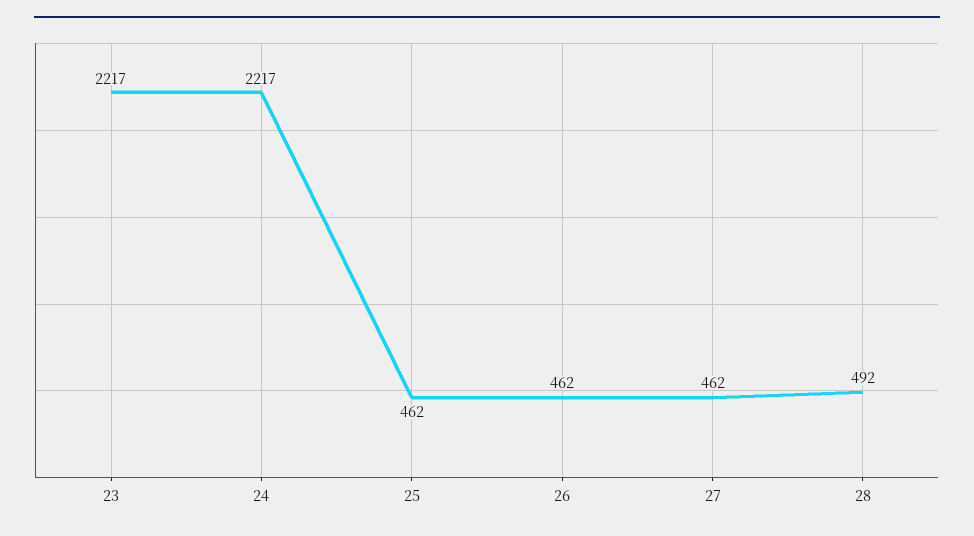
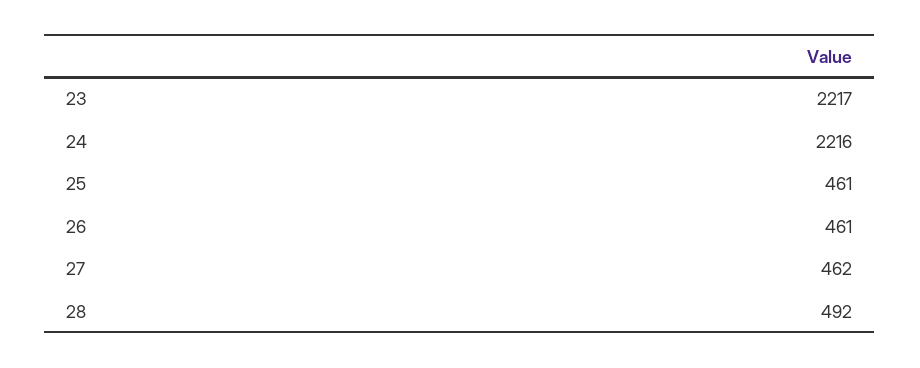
24: 2217 -> 2216
25: 462 -> 461
26: 462 -> 461

